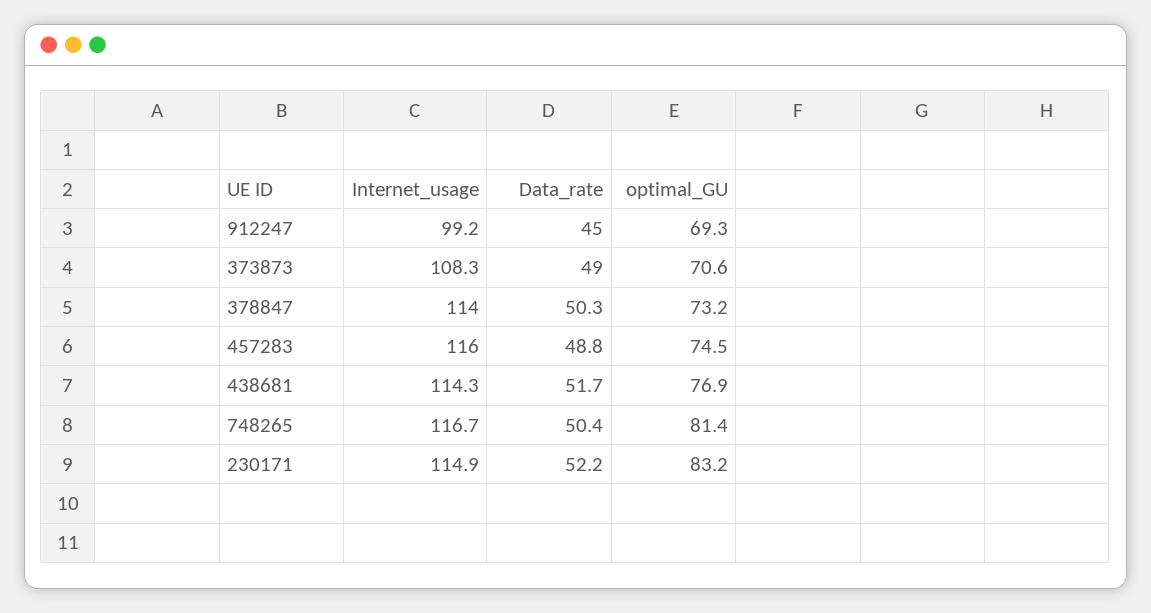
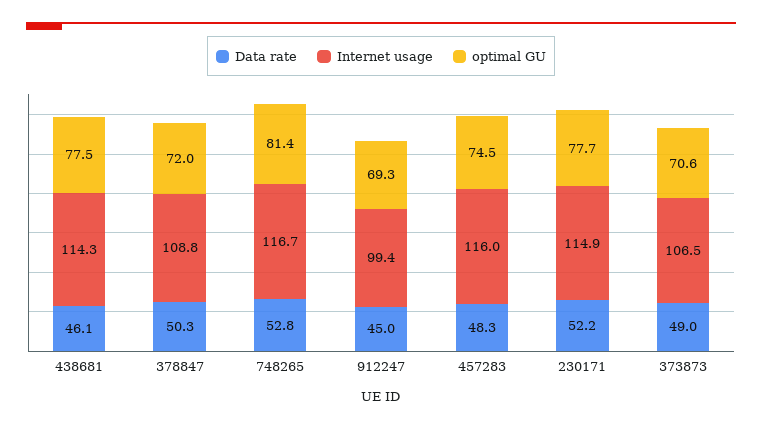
Internet_usage, 912247: 99.2 -> 99.4
Internet_usage, 373873: 108.3 -> 106.5
Internet_usage, 378847: 114 -> 108.8
optimal_GU, 378847: 73.2 -> 72
Data_rate, 457283: 48.8 -> 48.3
Data_rate, 438681: 51.7 -> 46.1
optimal_GU, 438681: 76.9 -> 77.5
Data_rate, 748265: 50.4 -> 52.8
optimal_GU, 230171: 83.2 -> 77.7

